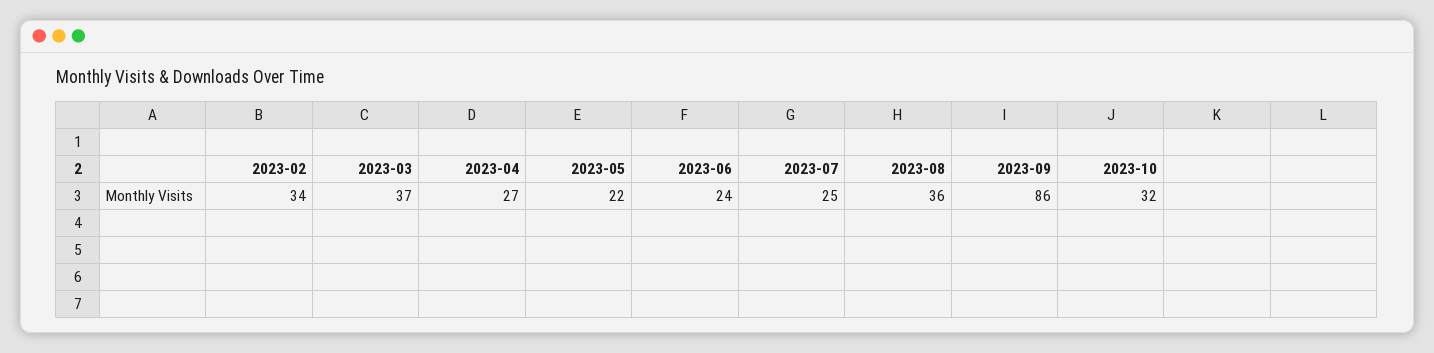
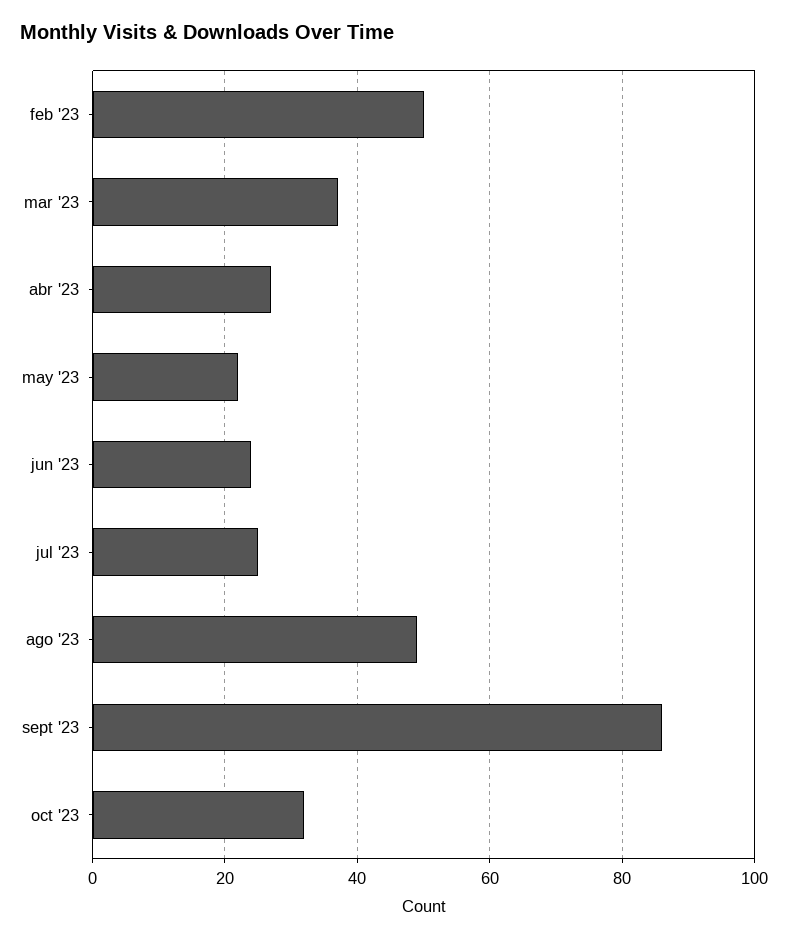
2023-02: 34 -> 50
2023-08: 36 -> 50

